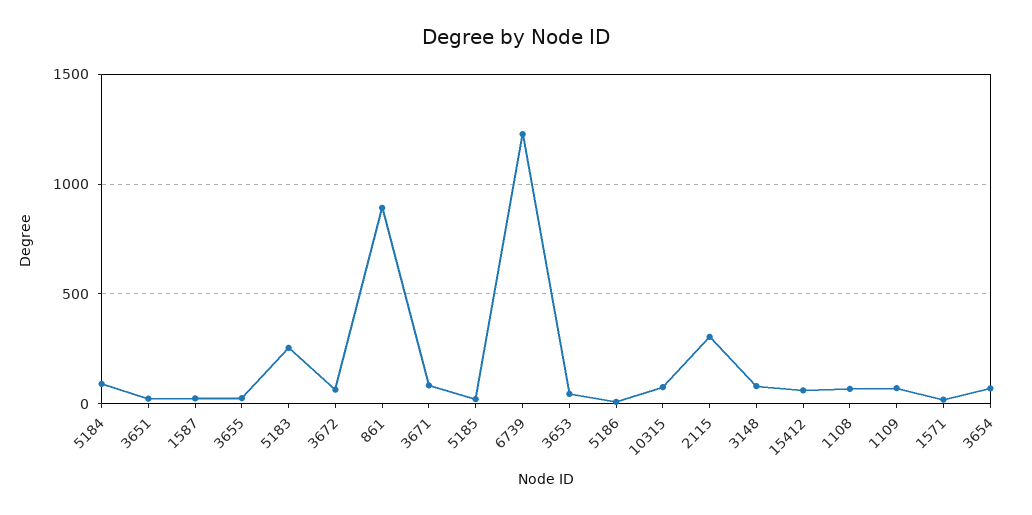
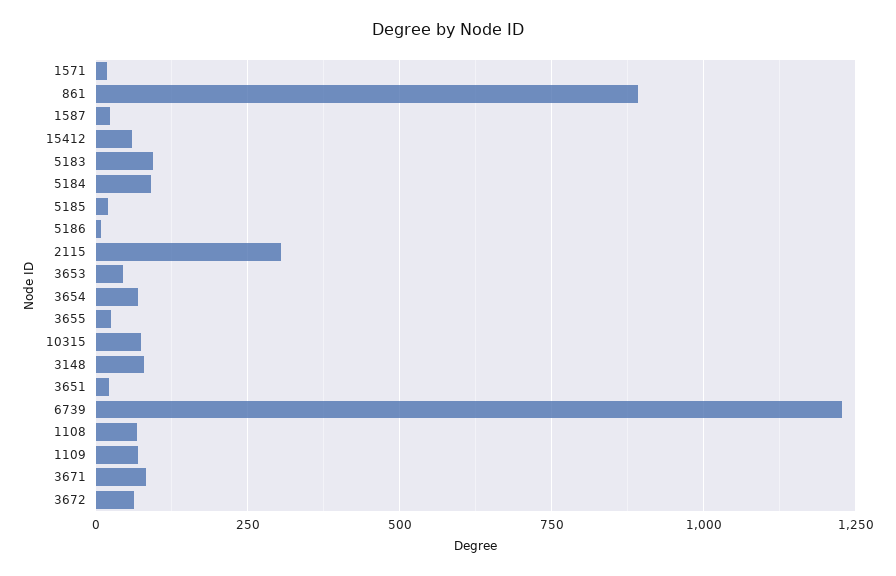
5183: 250 -> 100

